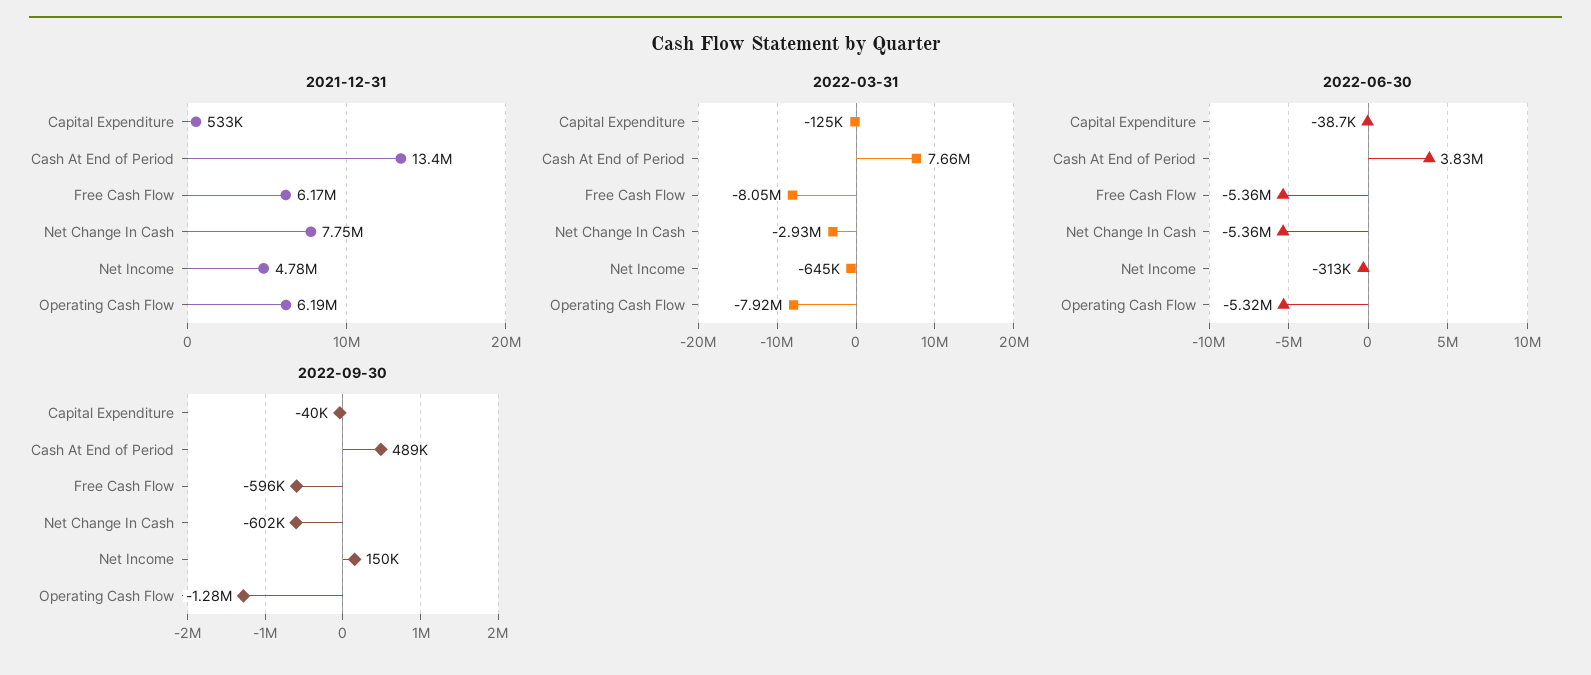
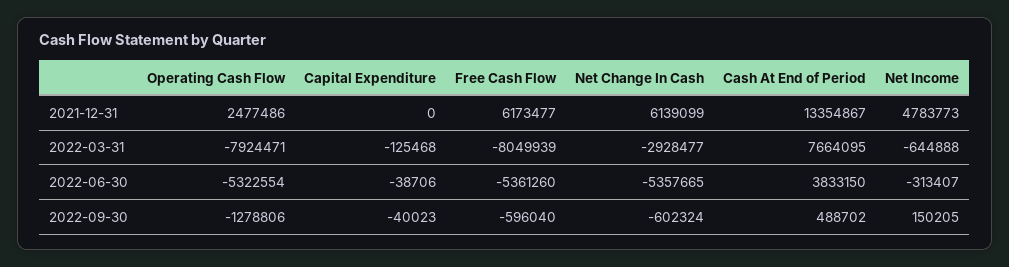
2021-12-31, Capital Expenditure: 533000 -> 0
2021-12-31, Net Change In Cash: 7750000 -> 6139099
2021-12-31, Operating Cash Flow: 6190000 -> 2477486

